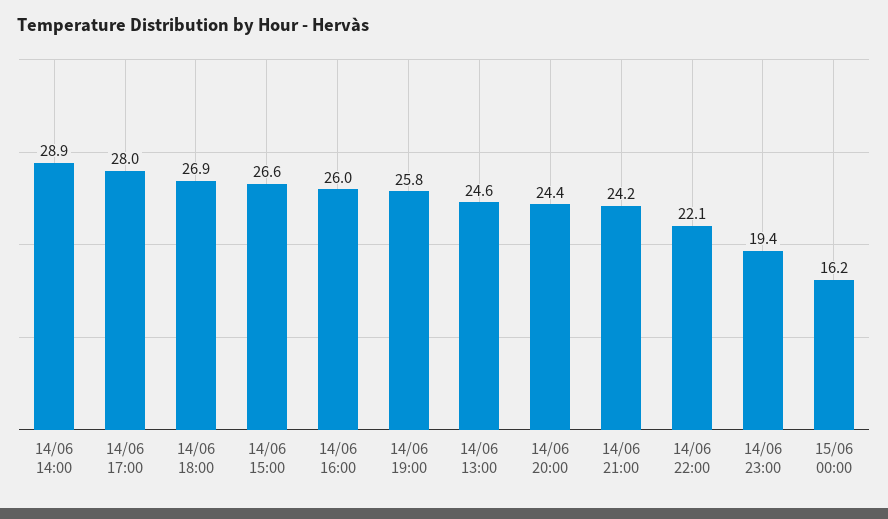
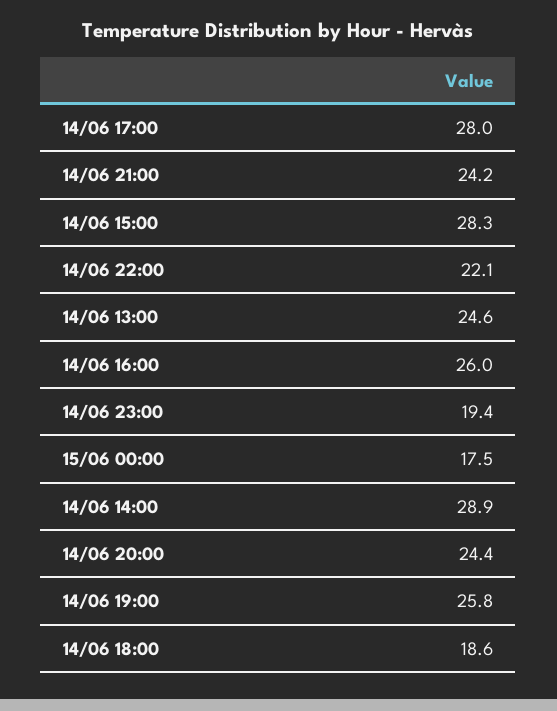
14/06 18:00: 26.9 -> 18.6
14/06 15:00: 26.6 -> 28.3
15/06 00:00: 16.2 -> 17.5

